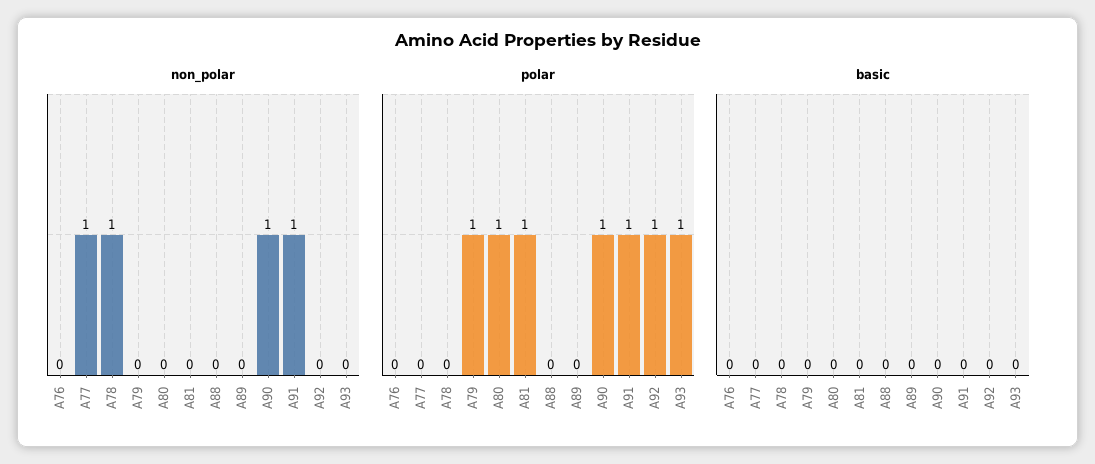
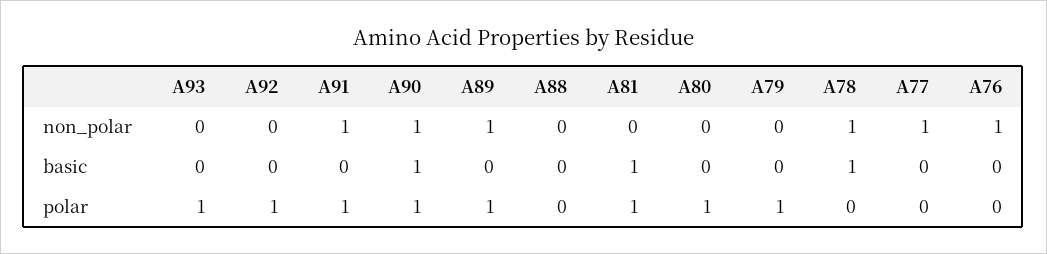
non_polar, A76: 0 -> 1
non_polar, A89: 0 -> 1
polar, A89: 0 -> 1
basic, A78: 0 -> 1
basic, A81: 0 -> 1
basic, A90: 0 -> 1

